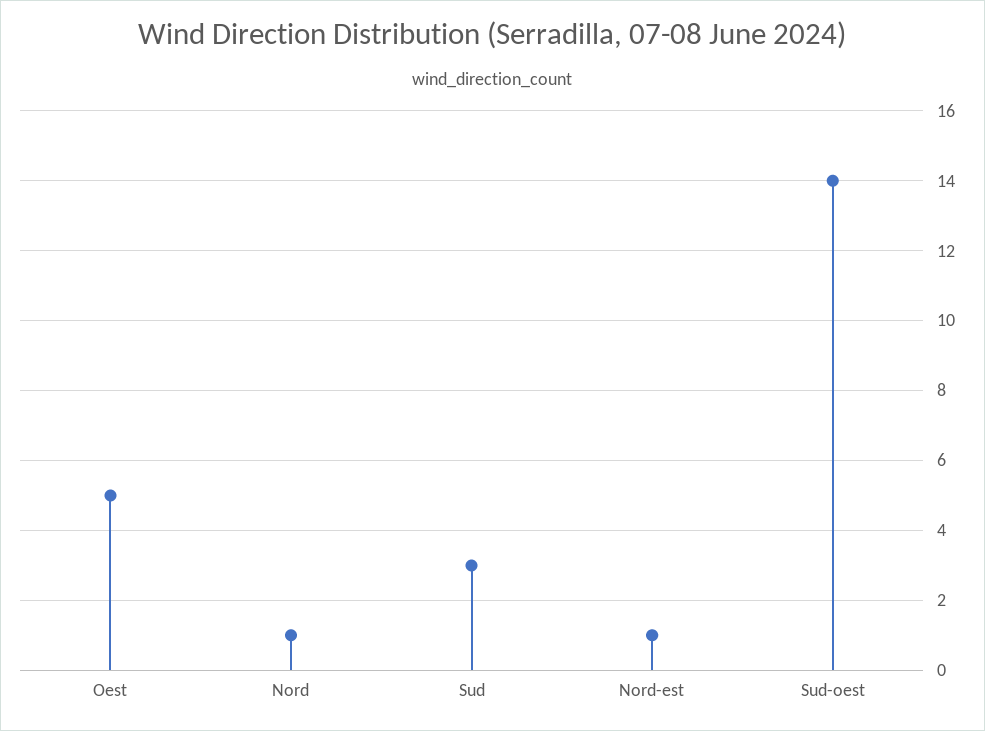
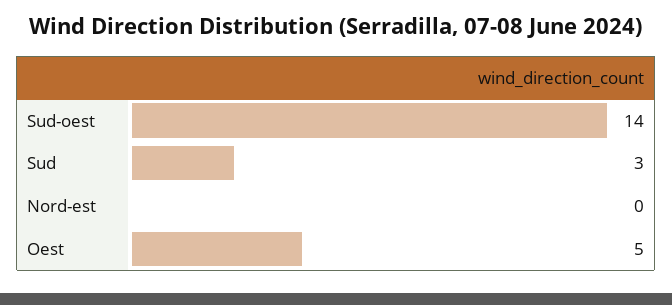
Nord: 1 -> none
Nord-est: 1 -> 0

